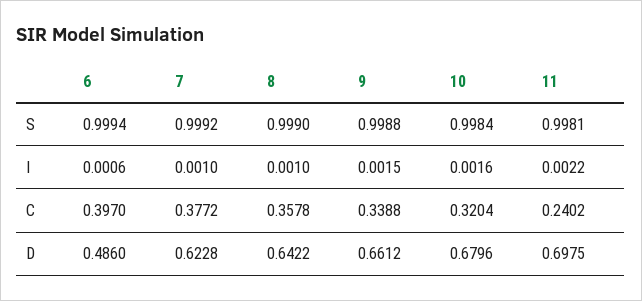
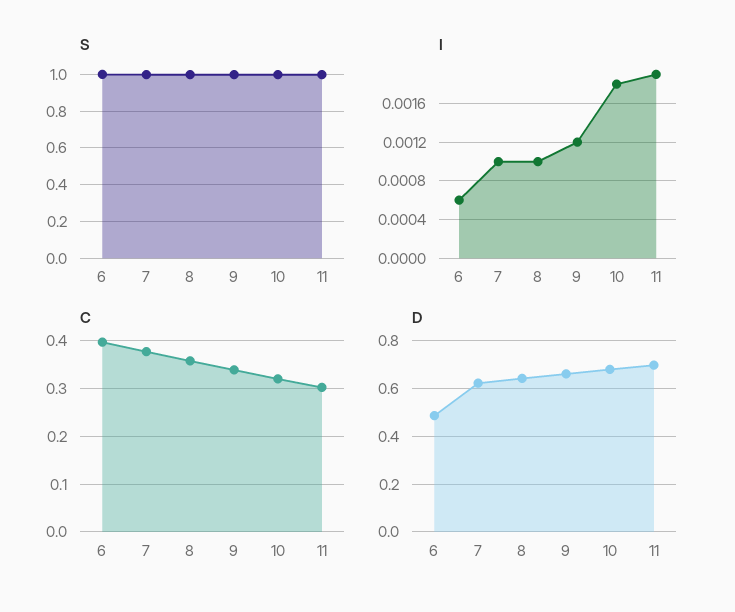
I, 9: 0.0015 -> 0.0012
I, 10: 0.0016 -> 0.0018
I, 11: 0.0022 -> 0.0019
C, 11: 0.2402 -> 0.3

